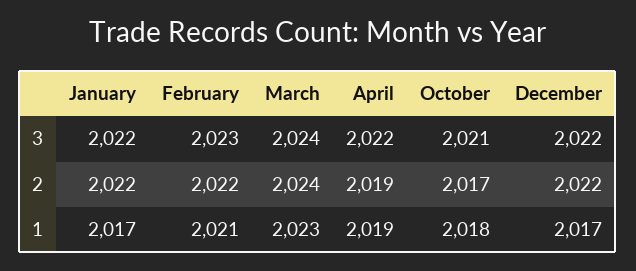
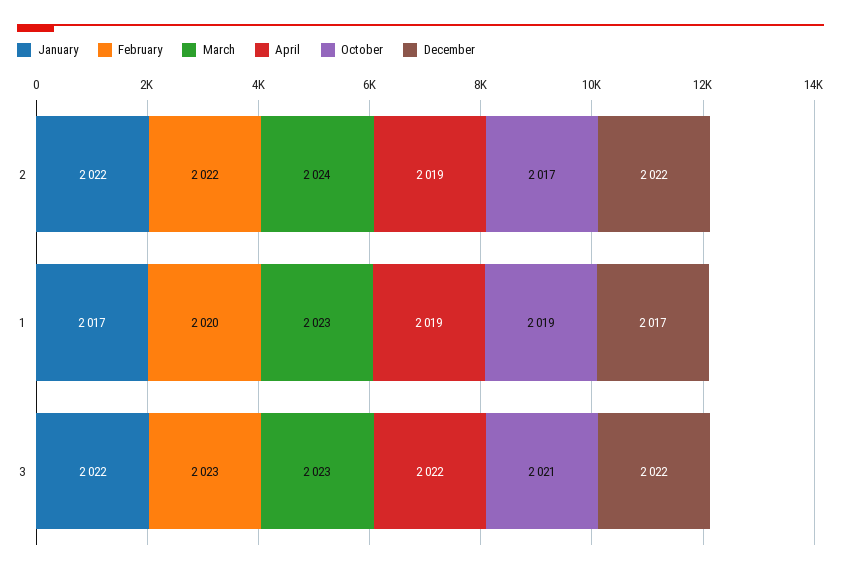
March, 3: 2024 -> 2023
February, 1: 2021 -> 2020
October, 1: 2018 -> 2019

